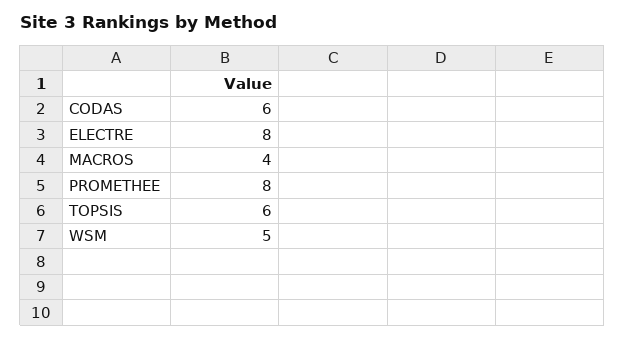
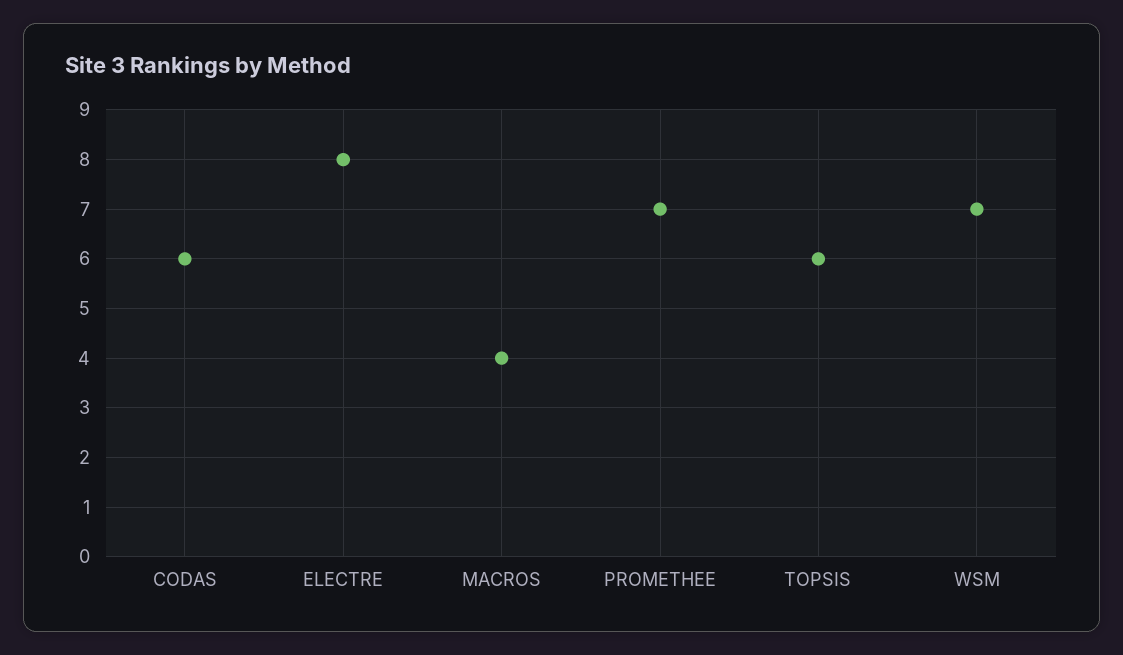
PROMETHEE: 8 -> 7
WSM: 5 -> 7

